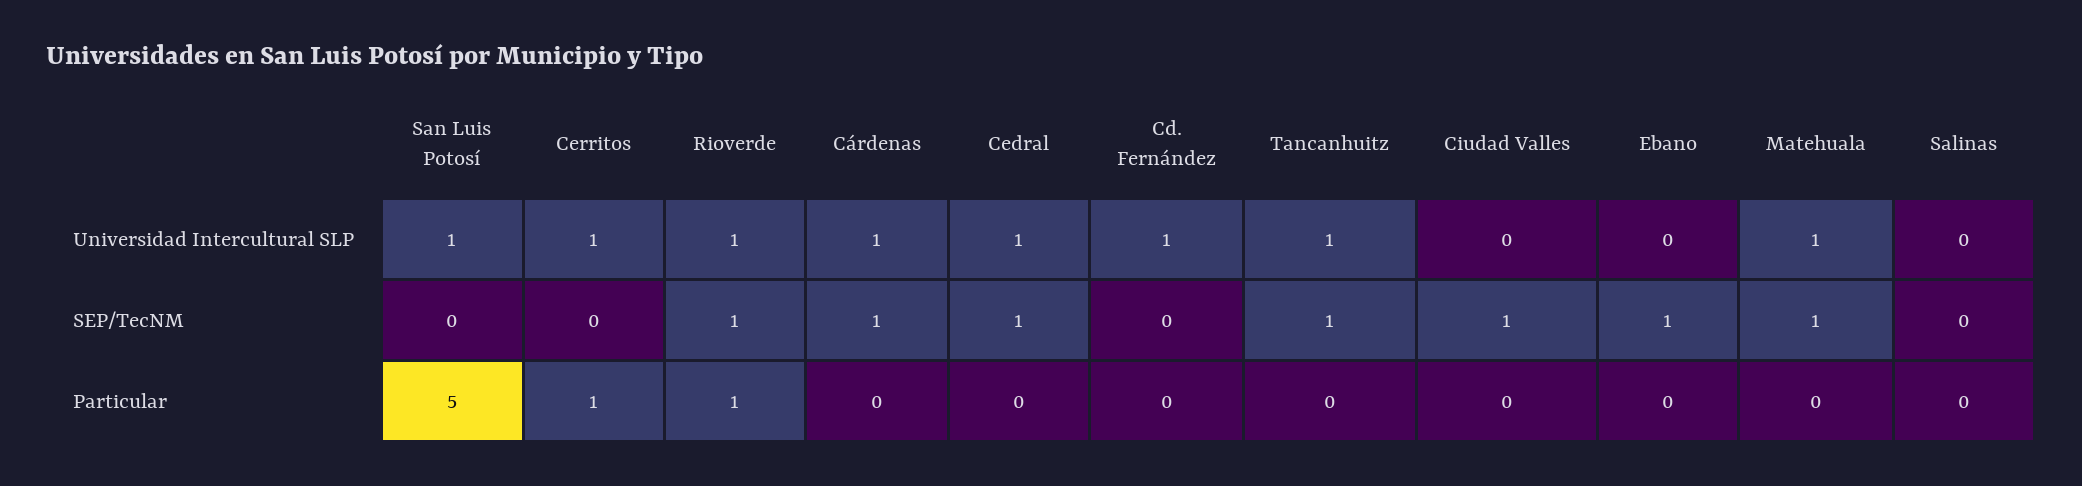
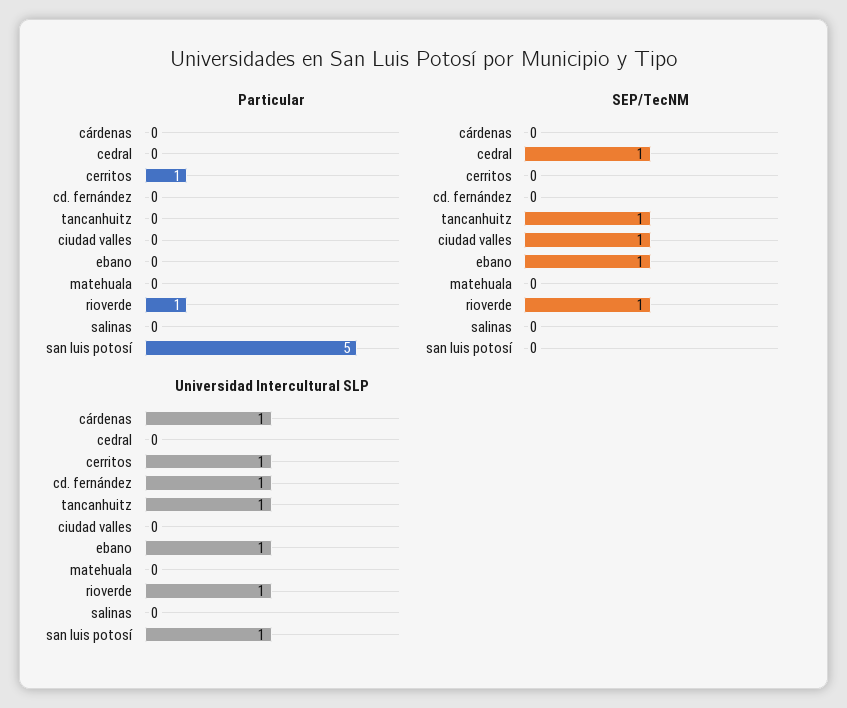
Universidad Intercultural SLP, Cedral: 1 -> 0
Universidad Intercultural SLP, Ebano: 0 -> 1
Universidad Intercultural SLP, Matehuala: 1 -> 0
SEP/TecNM, Cárdenas: 1 -> 0
SEP/TecNM, Matehuala: 1 -> 0

